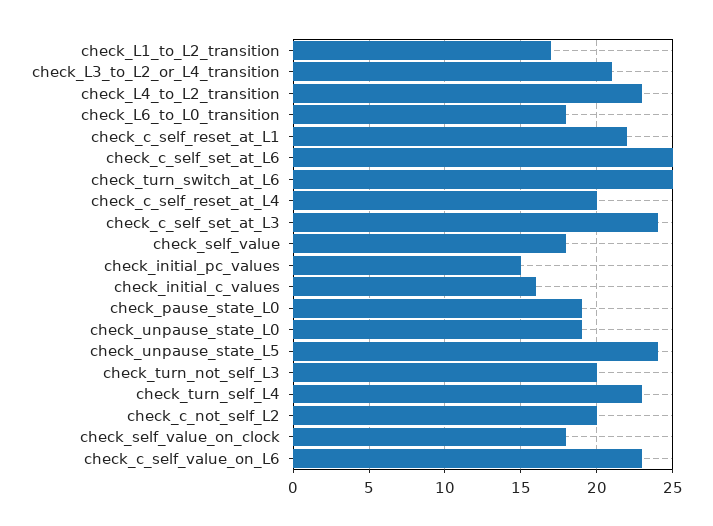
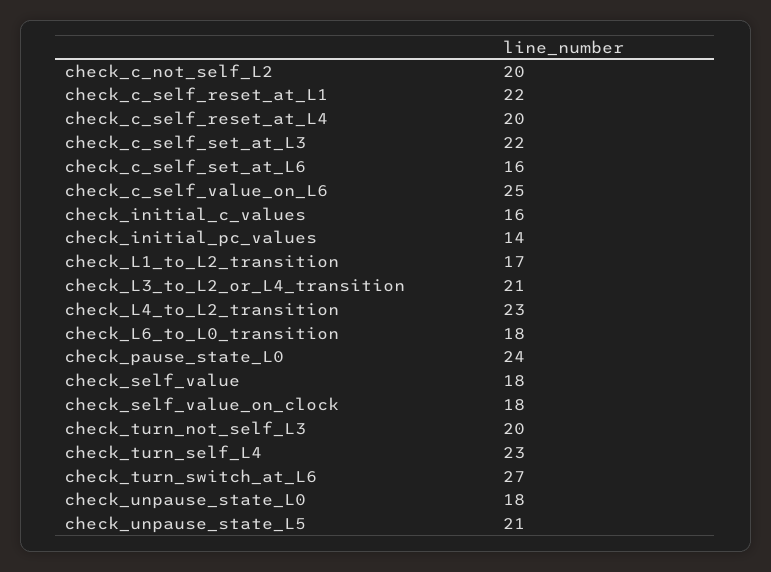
check_c_self_set_at_L6: 25 -> 16
check_turn_switch_at_L6: 25 -> 27
check_c_self_set_at_L3: 24 -> 22
check_initial_pc_values: 15 -> 14
check_pause_state_L0: 19 -> 24
check_unpause_state_L0: 19 -> 18
check_unpause_state_L5: 24 -> 21
check_c_self_value_on_L6: 23 -> 25

